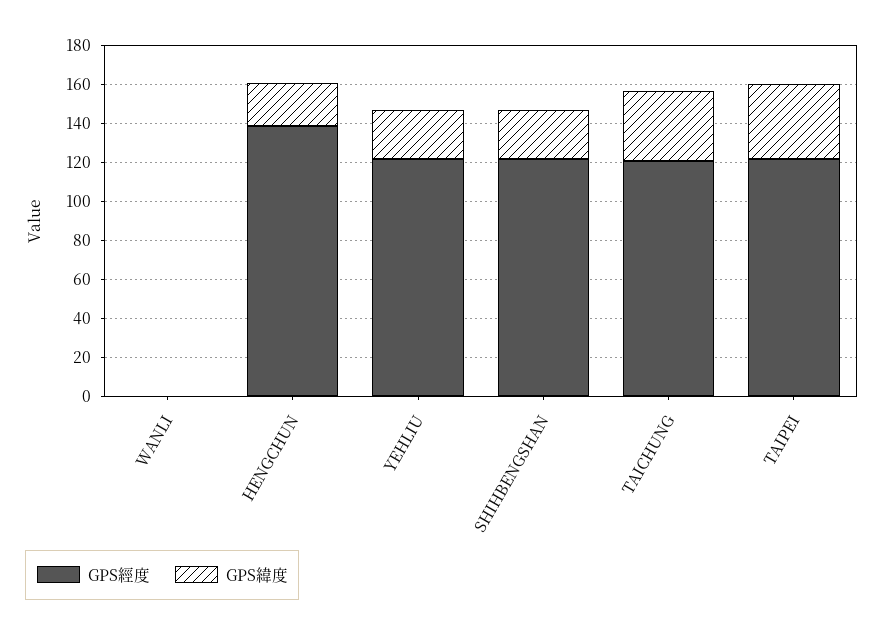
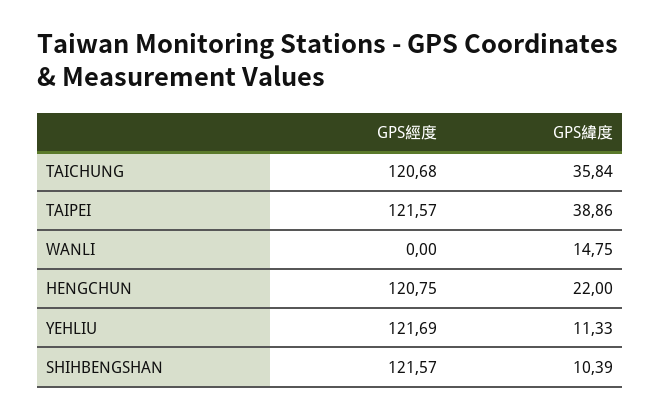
GPS緯度, WANLI: 0 -> 14.75
GPS經度, HENGCHUN: 140 -> 120.75
GPS緯度, YEHLIU: 25 -> 11.33
GPS緯度, SHIHBENGSHAN: 25 -> 10.39

